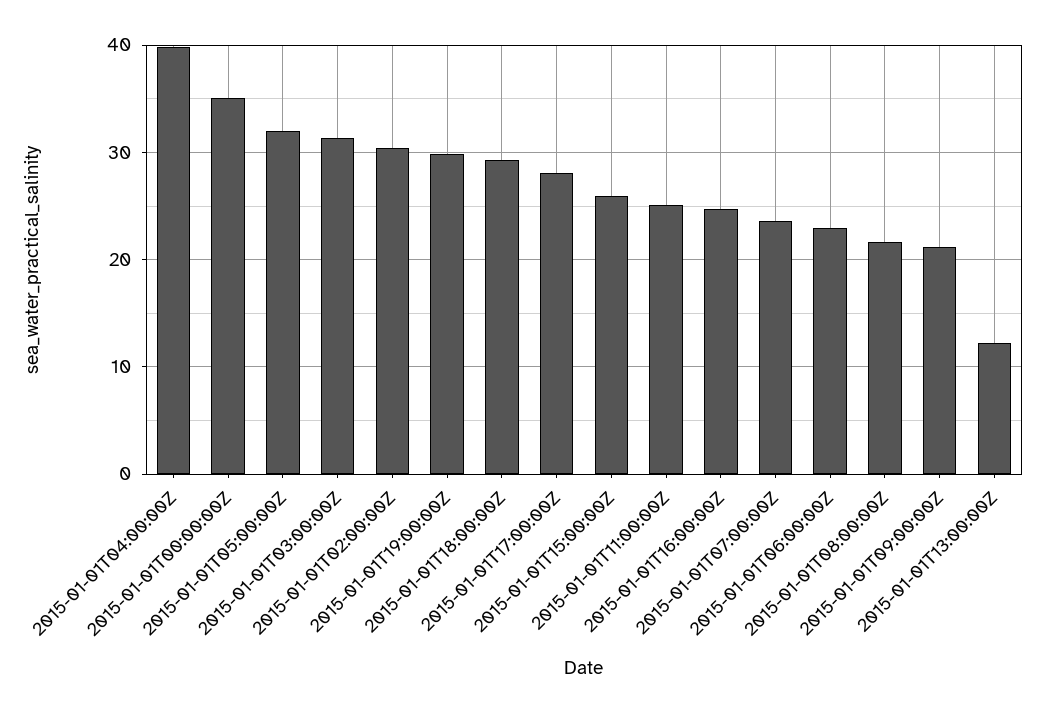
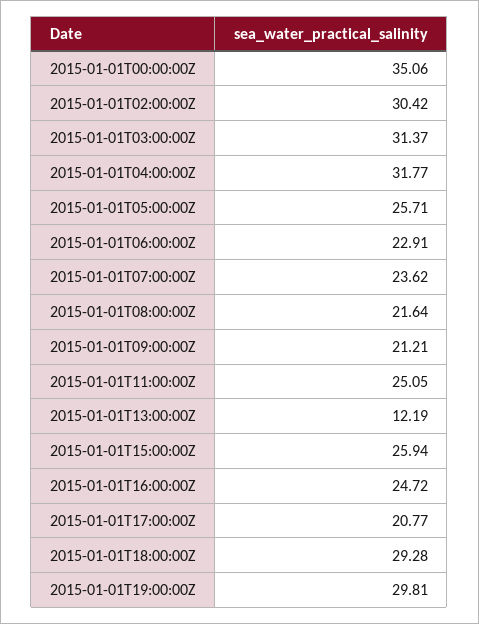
2015-01-01T04:00:00Z: 40 -> 31.77
2015-01-01T05:00:00Z: 32 -> 25.71
2015-01-01T17:00:00Z: 28 -> 20.77

